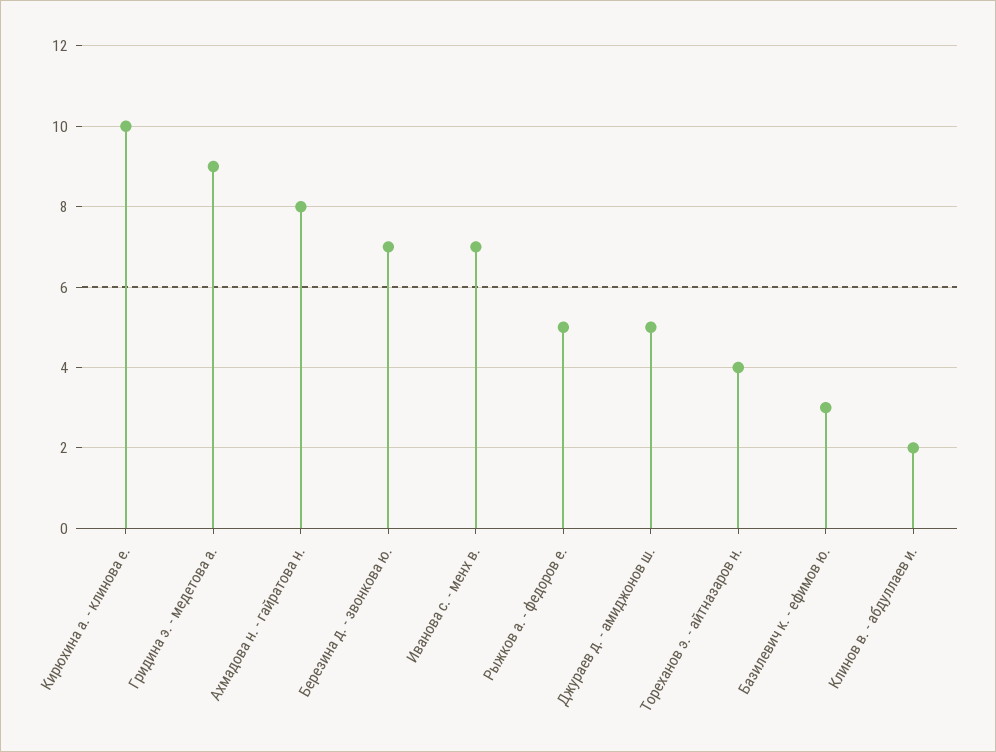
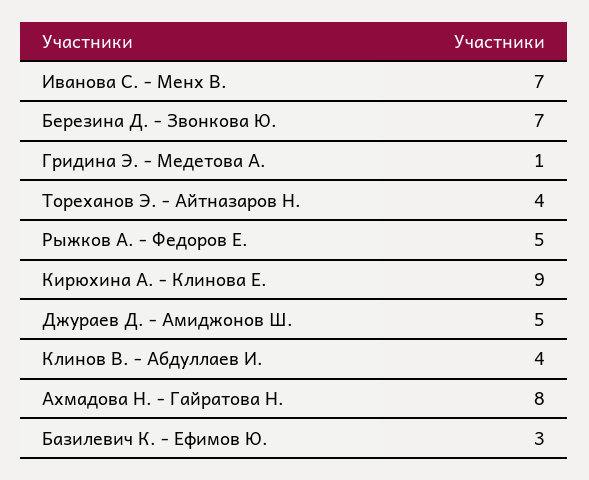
Кирюхина а. - клинова е.: 10 -> 9
Гридина э. - медетова а.: 9 -> 1
Клинов в. - абдуллаев и.: 2 -> 4

